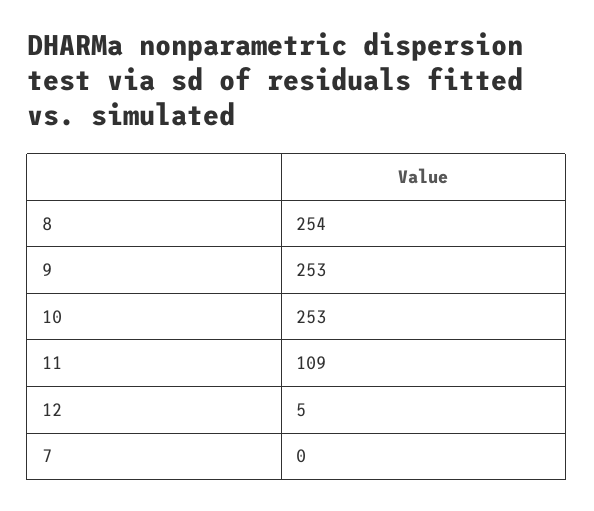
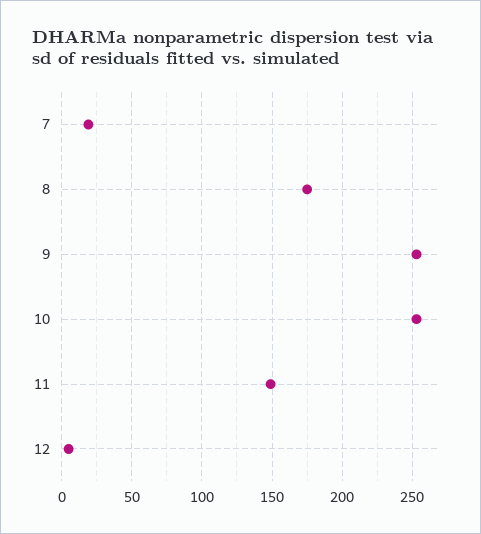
8: 254 -> 175
11: 109 -> 150
7: 0 -> 20

